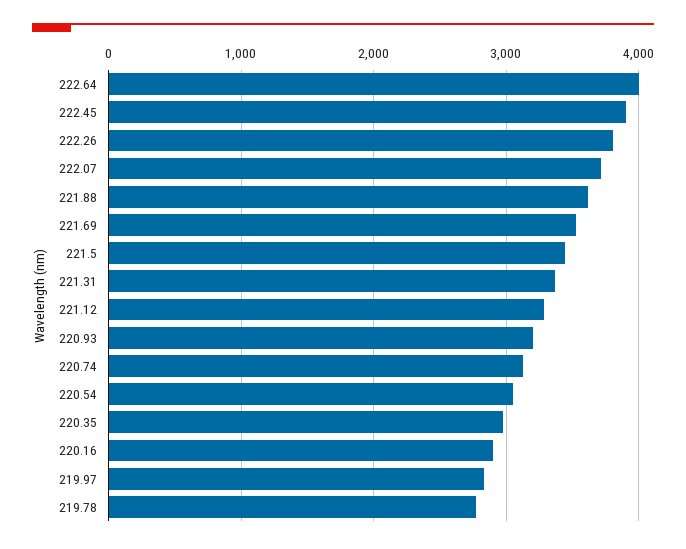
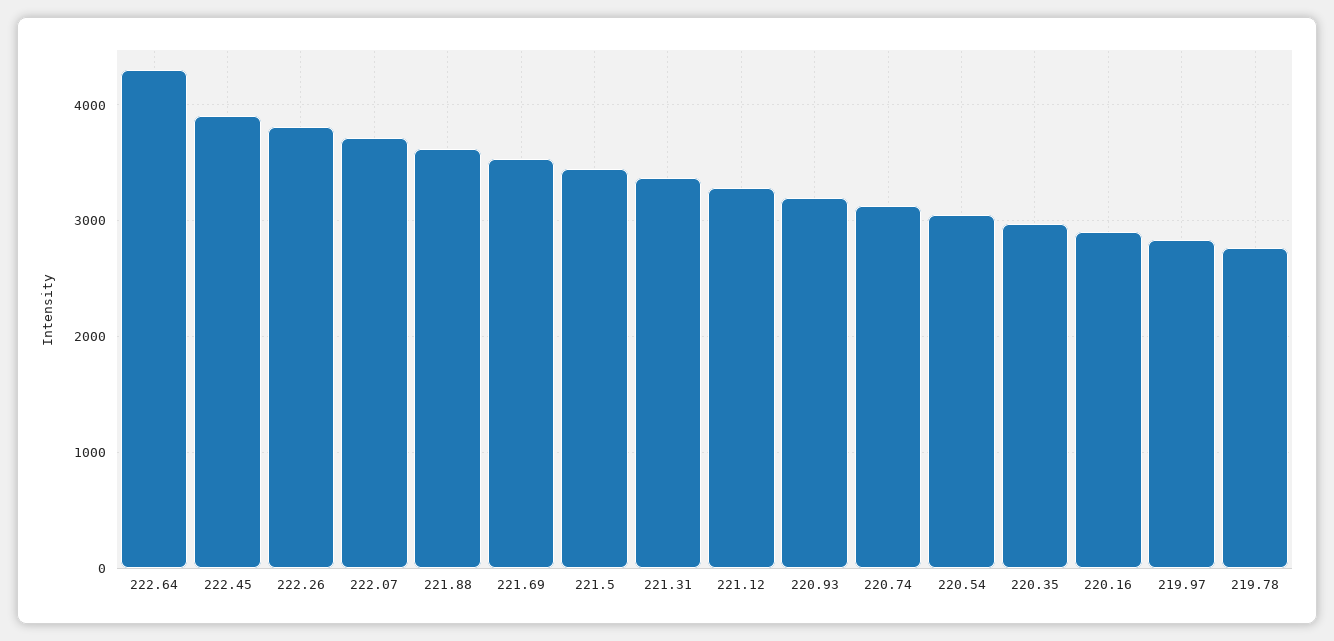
222.64: 4000 -> 4300

